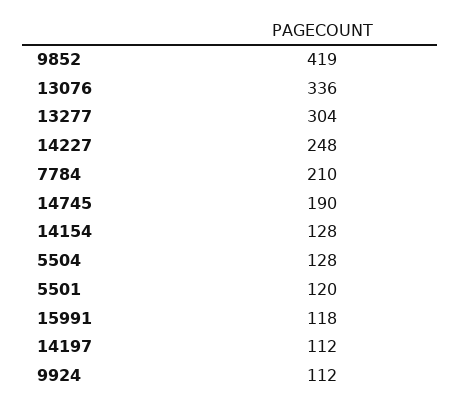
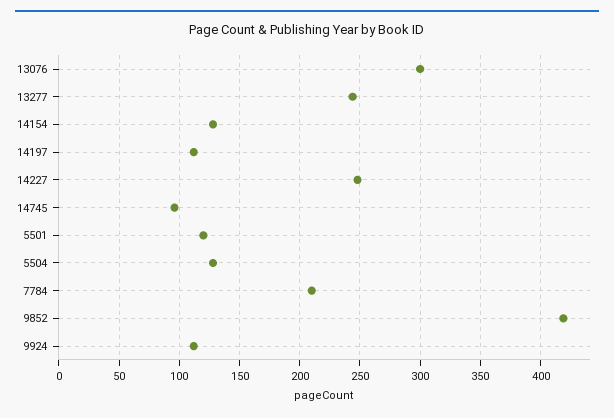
13076: 336 -> 300
13277: 304 -> 245
14745: 190 -> 95
15991: 118 -> none

